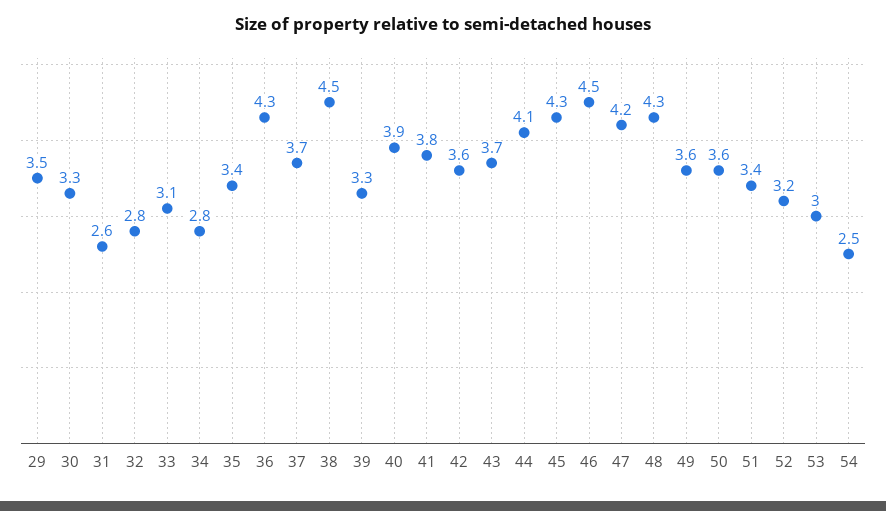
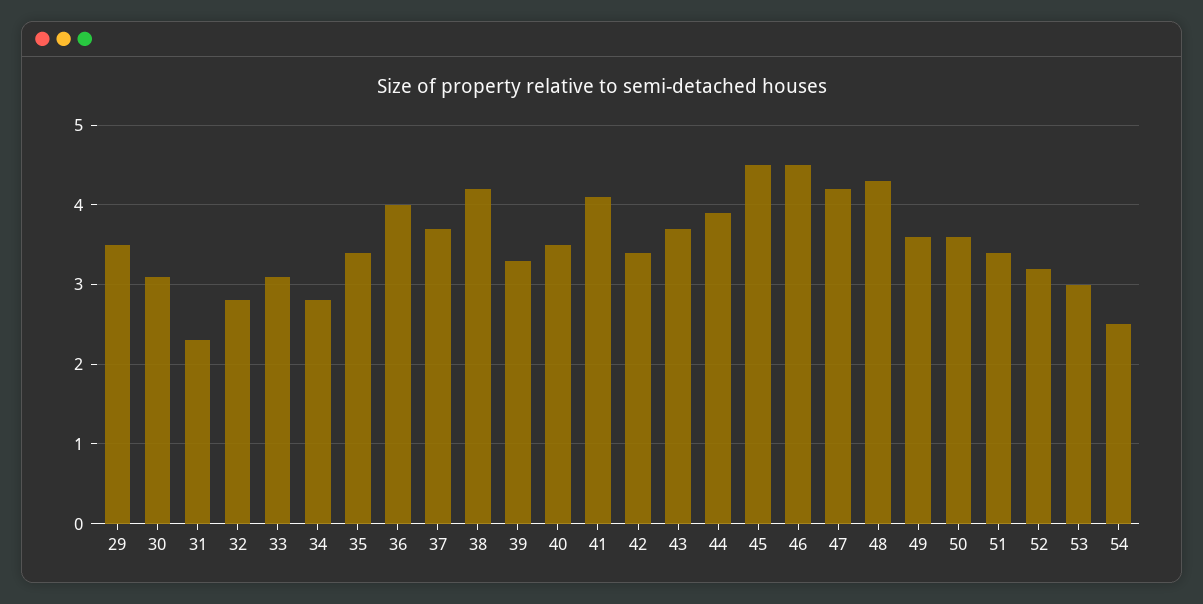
30: 3.3 -> 3.1
31: 2.6 -> 2.3
36: 4.3 -> 4
38: 4.5 -> 4.2
40: 3.9 -> 3.5
41: 3.8 -> 4.1
42: 3.6 -> 3.4
44: 4.1 -> 3.9
45: 4.3 -> 4.5

